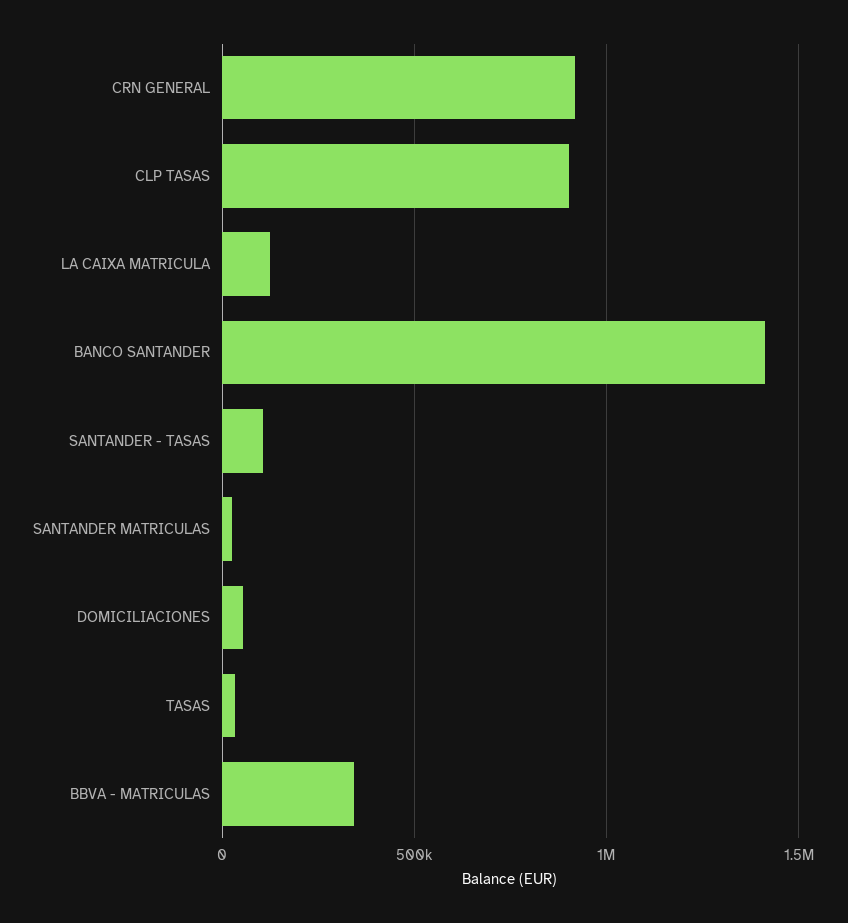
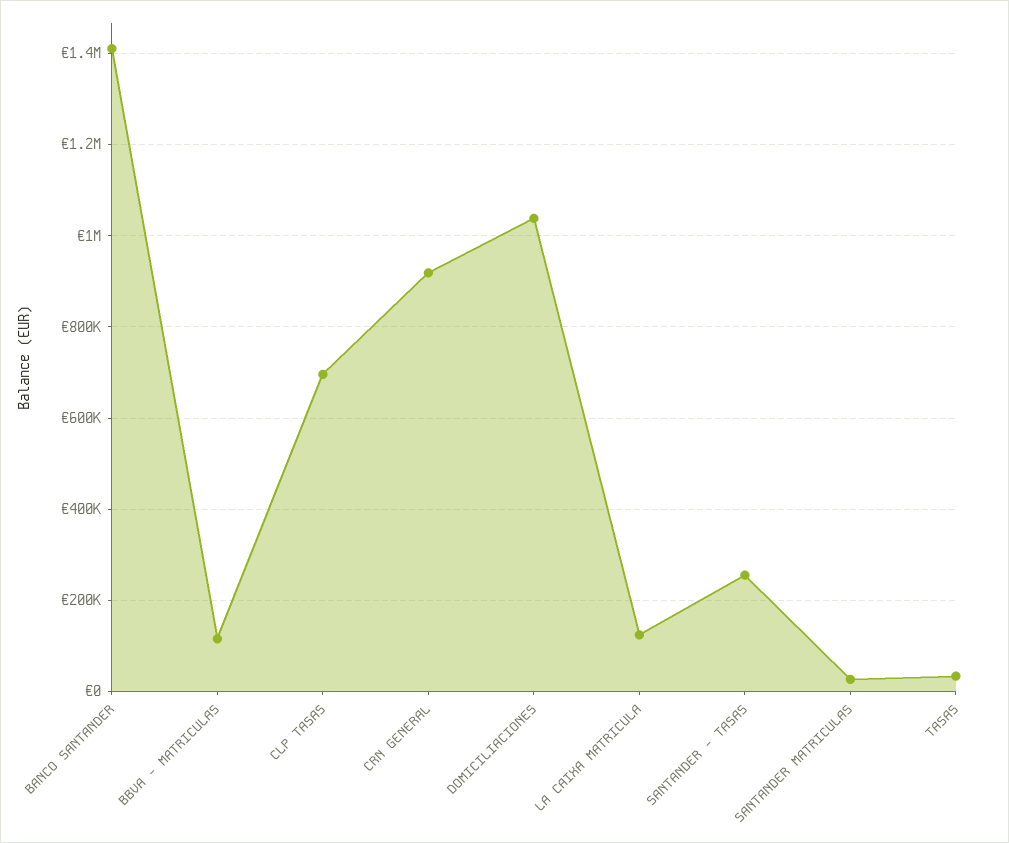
CLP TASAS: 900000 -> 700000
SANTANDER - TASAS: 100000 -> 260000
DOMICILIACIONES: 50000 -> 1040000
BBVA - MATRICULAS: 350000 -> 120000

